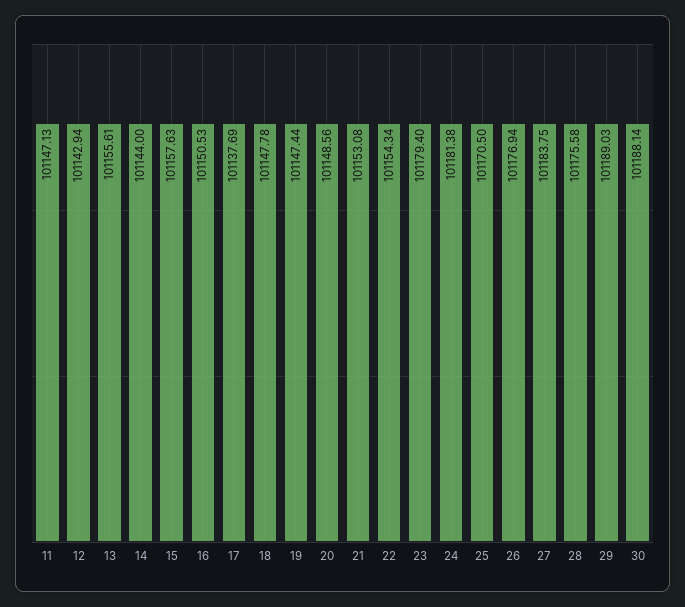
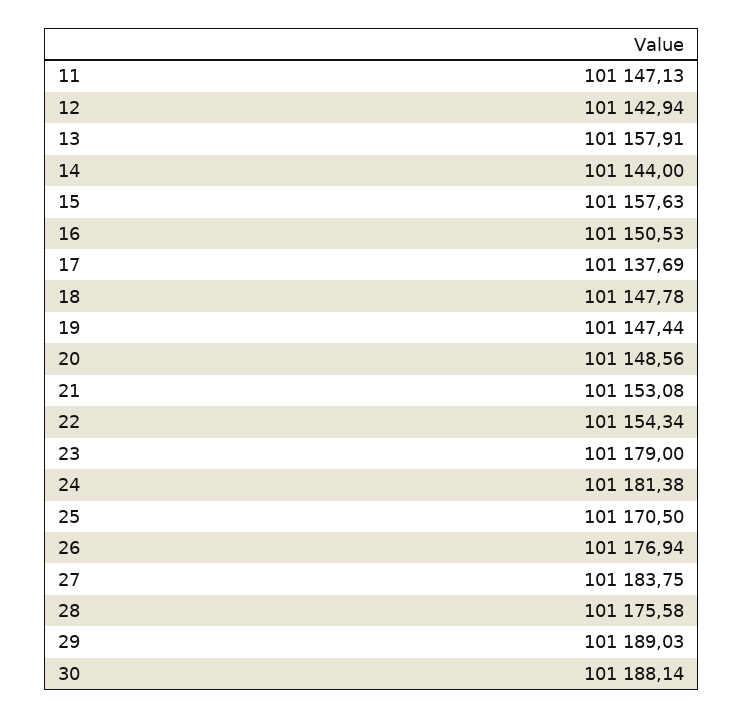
13: 101155.61 -> 101157.91
23: 101179.4 -> 101179

